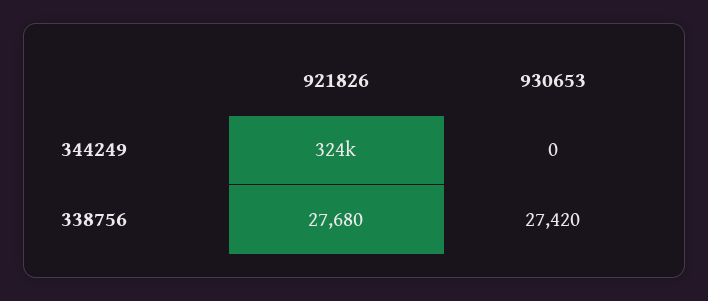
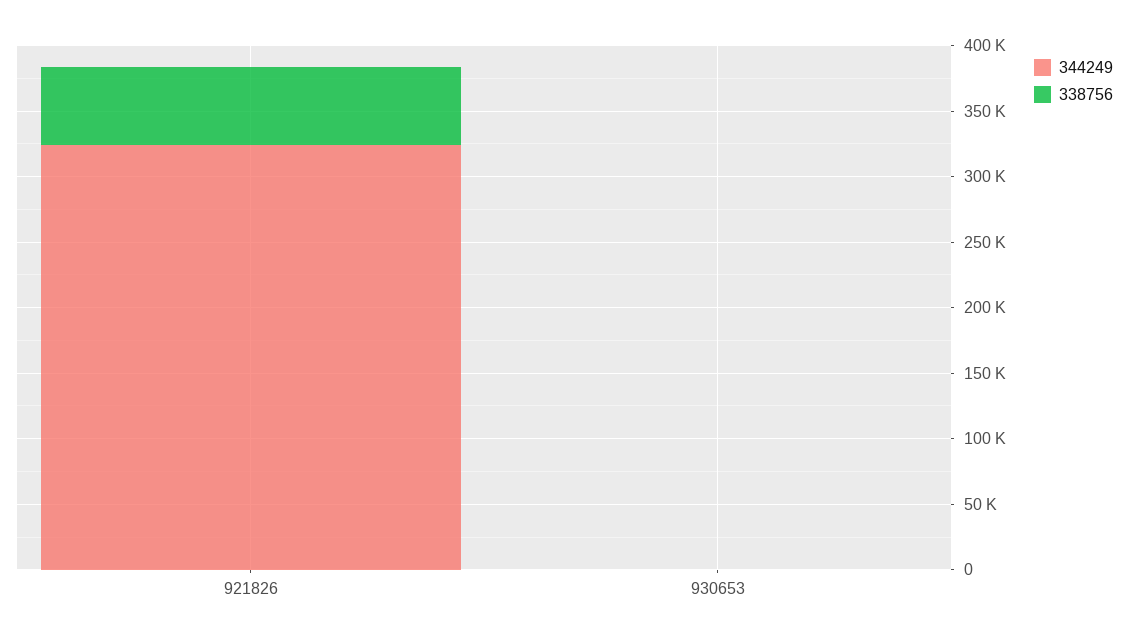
338756, 921826: 27680 -> 60000
338756, 930653: 27420 -> 0

